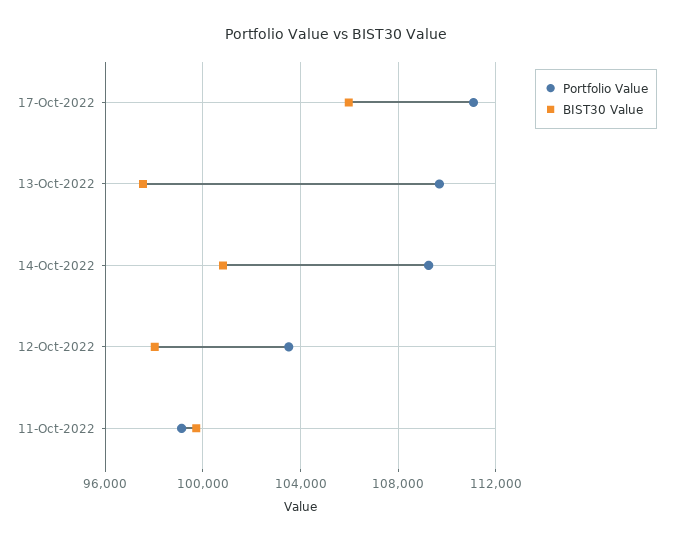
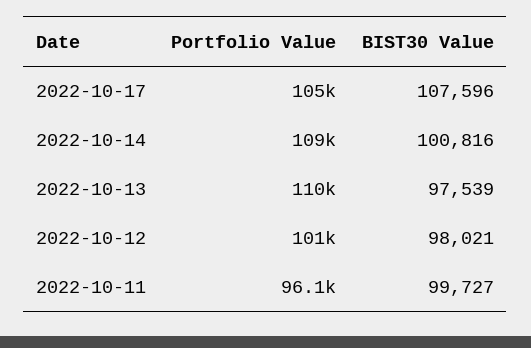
Portfolio Value, 17-Oct-2022: 111000 -> 105000
BIST30 Value, 17-Oct-2022: 106000 -> 107596
Portfolio Value, 12-Oct-2022: 103500 -> 101000
Portfolio Value, 11-Oct-2022: 99000 -> 96100

